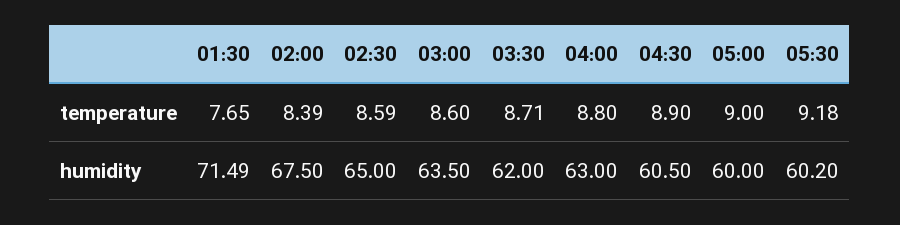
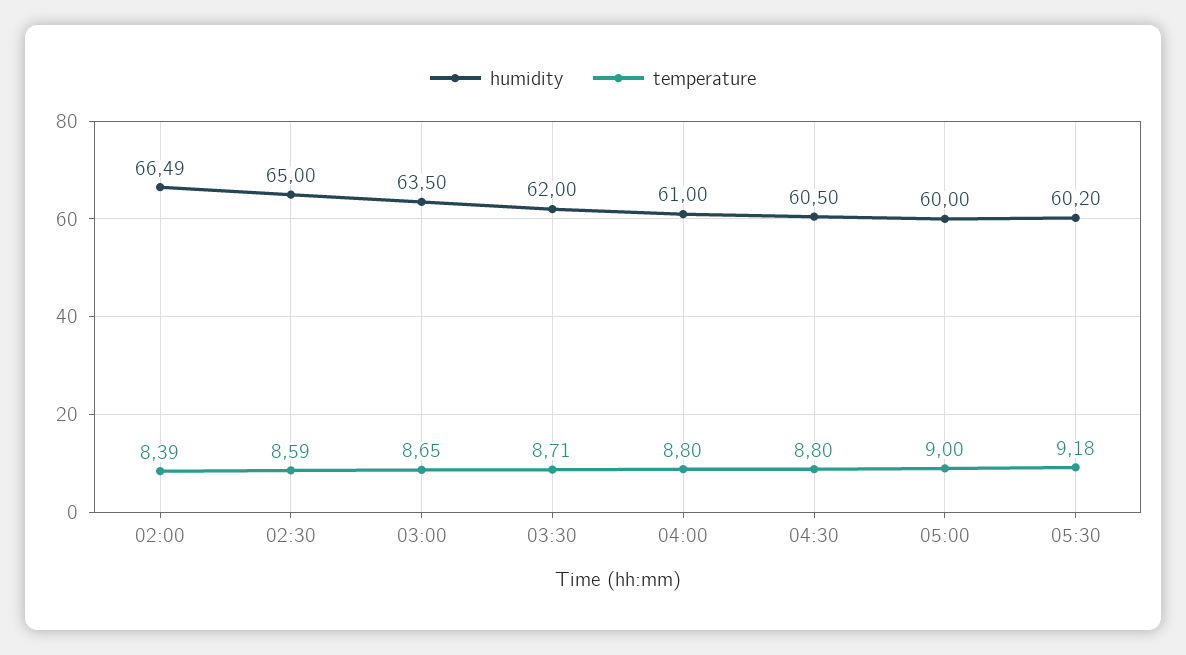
temperature, 01:30: 7.65 -> none
temperature, 03:00: 8.6 -> 8.65
temperature, 04:30: 8.9 -> 8.8
humidity, 01:30: 71.49 -> none
humidity, 02:00: 67.5 -> 66.49
humidity, 04:00: 63 -> 61

